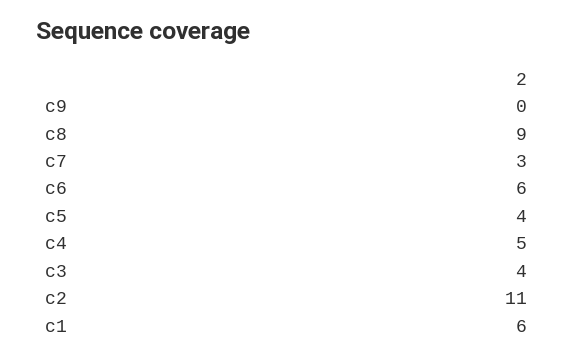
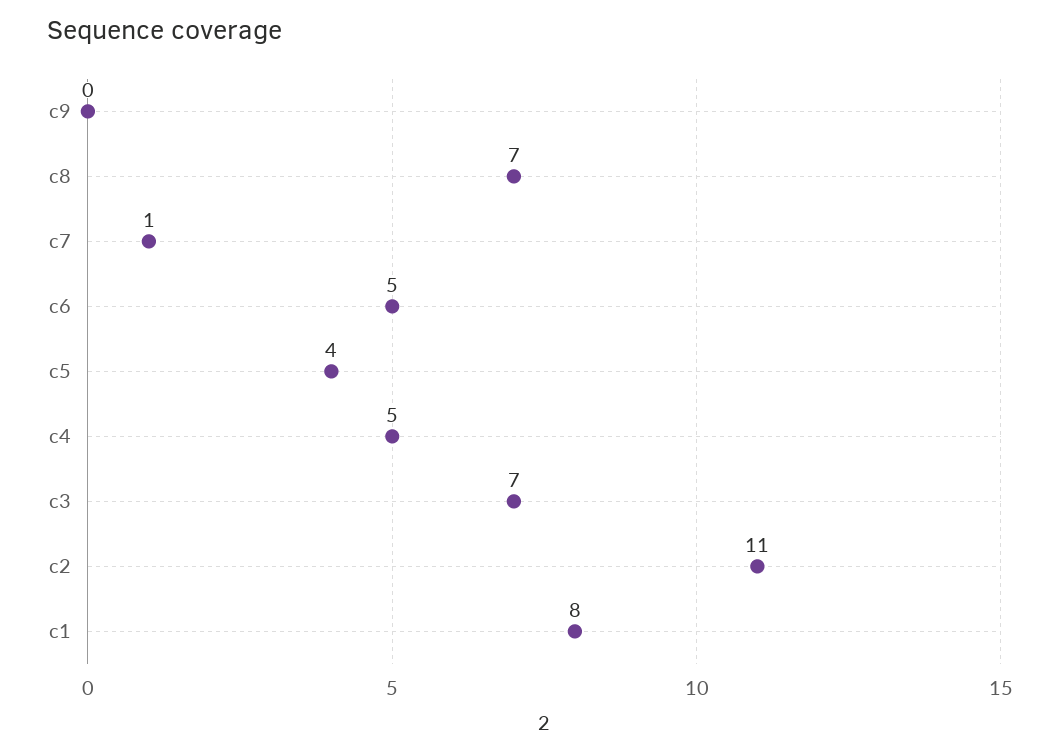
c8: 9 -> 7
c7: 3 -> 1
c6: 6 -> 5
c3: 4 -> 7
c1: 6 -> 8

